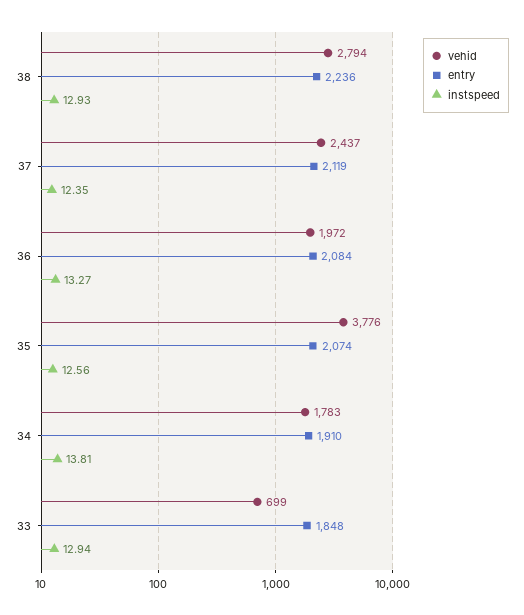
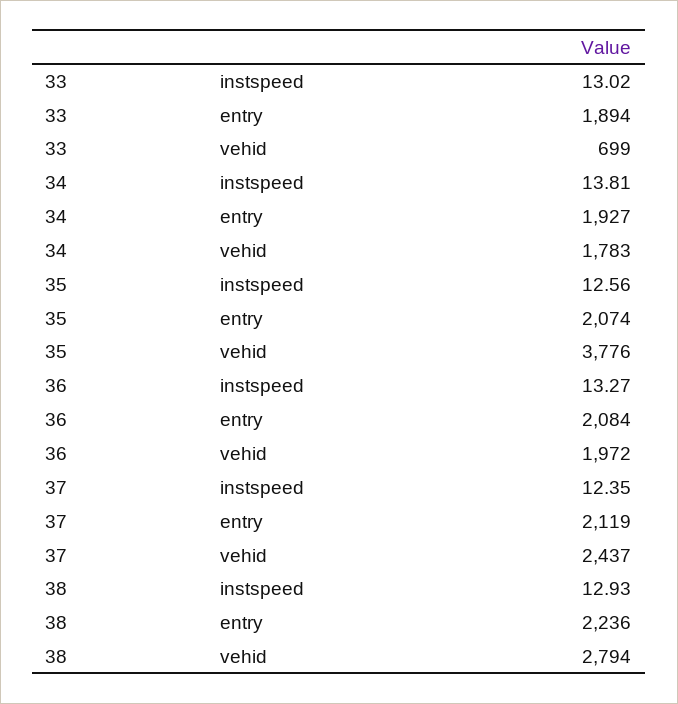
entry, 34: 1910 -> 1927
entry, 33: 1848 -> 1894
instspeed, 33: 12.94 -> 13.02

